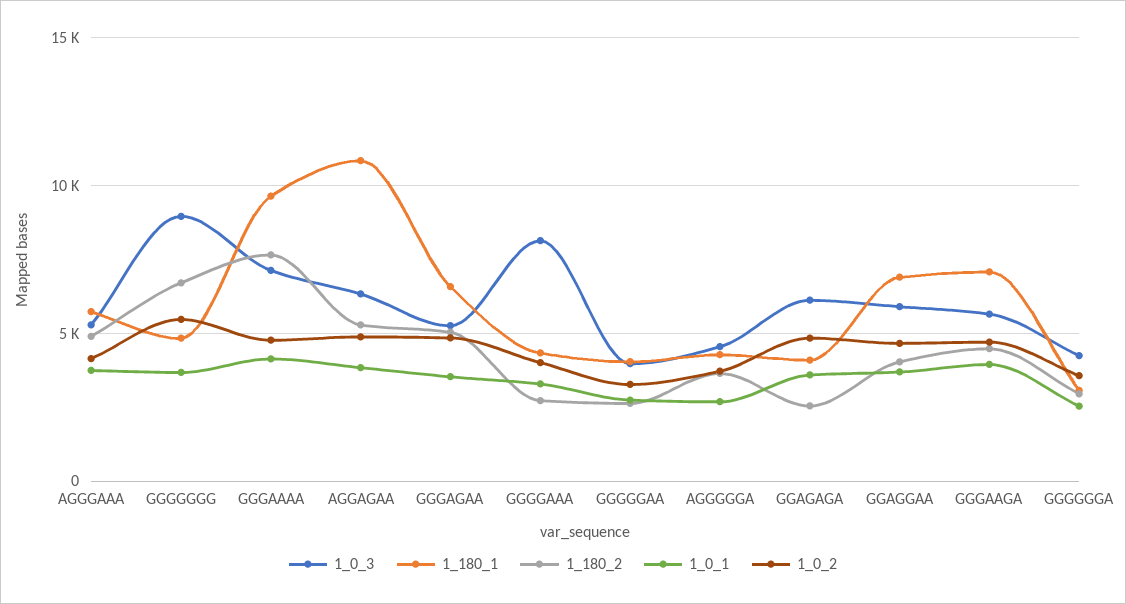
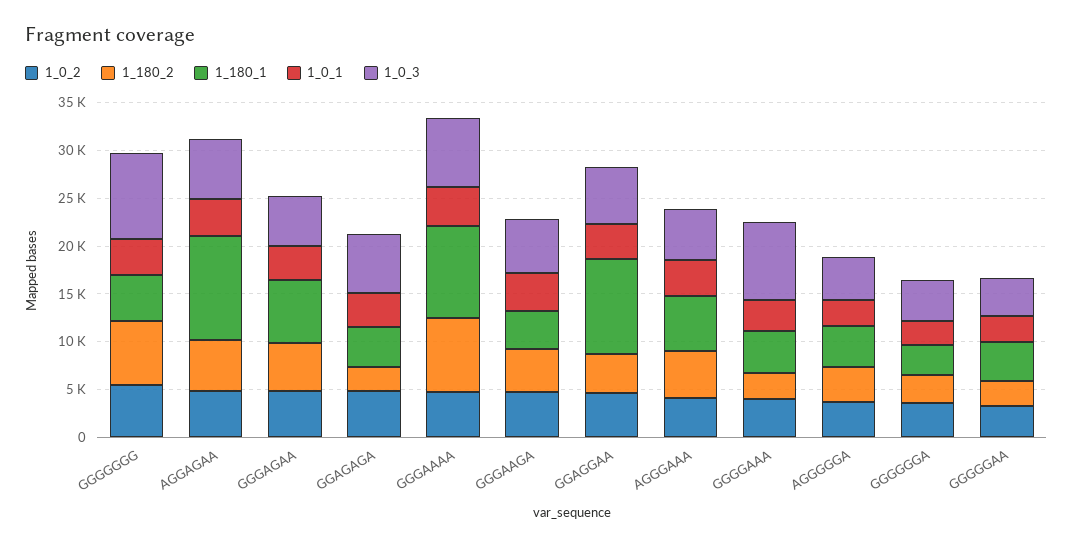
1_180_1, GGAGGAA: 7000 -> 10000
1_180_1, GGGAAGA: 7000 -> 4000

